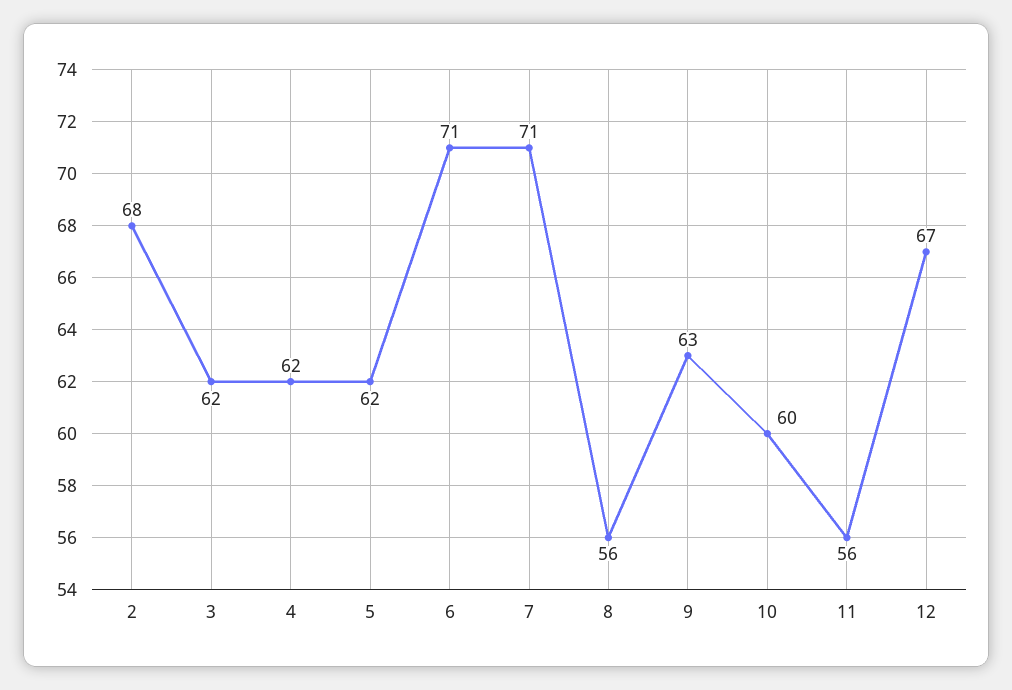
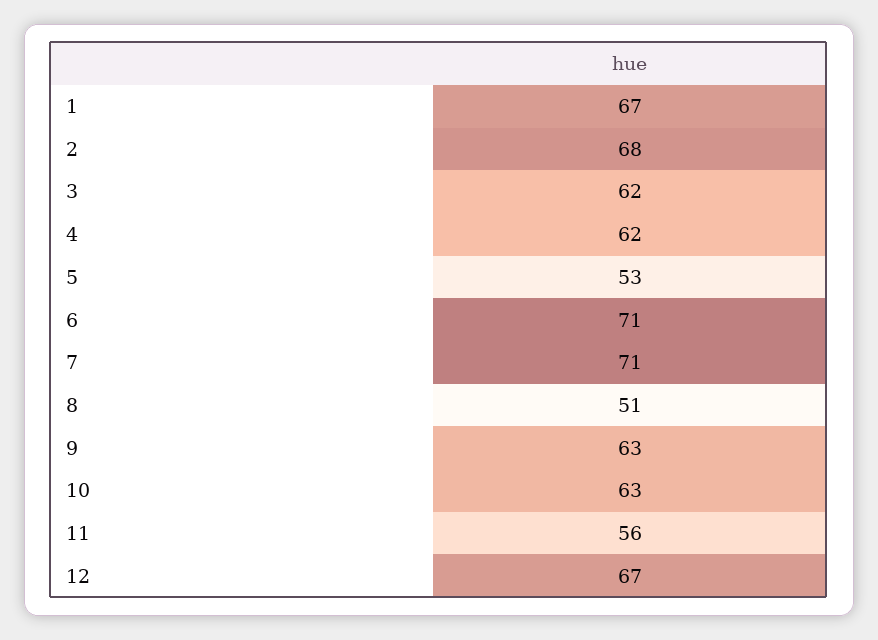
5: 62 -> 53
8: 56 -> 51
10: 60 -> 63
1: none -> 67

